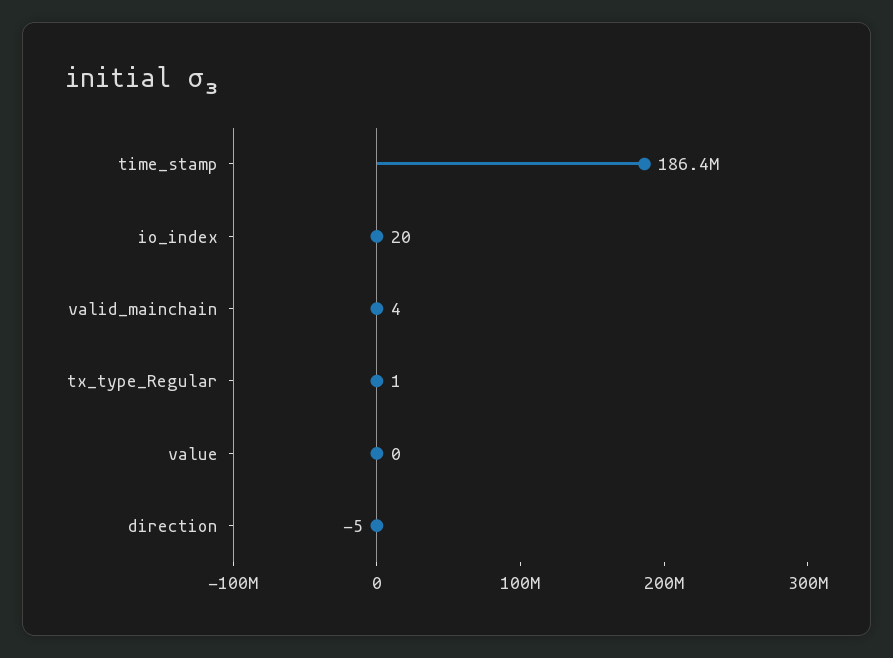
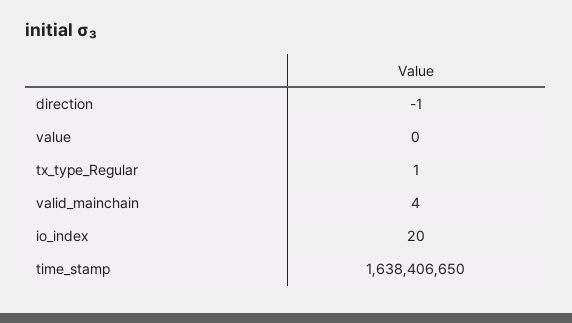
time_stamp: 186400000 -> 1638406650
direction: -5 -> -1

